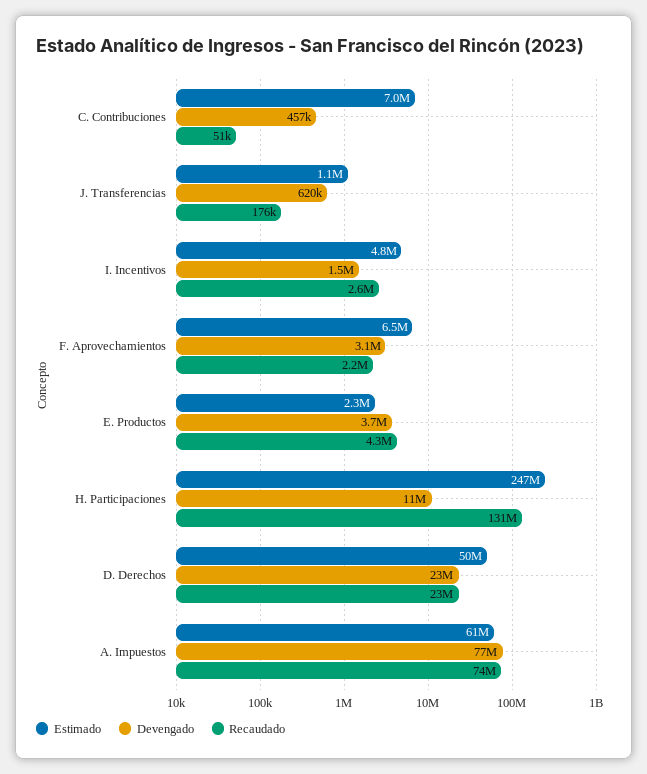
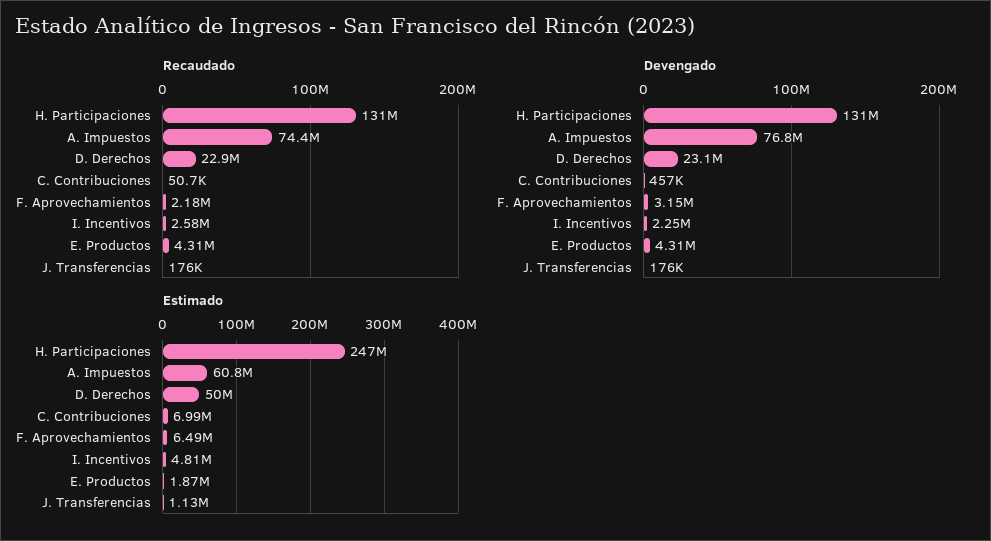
Devengado, J. Transferencias: 620000 -> 176000
Devengado, I. Incentivos: 1500000 -> 2250000
Estimado, E. Productos: 2300000 -> 1870000
Devengado, E. Productos: 3700000 -> 4310000
Devengado, H. Participaciones: 11000000 -> 131000000

